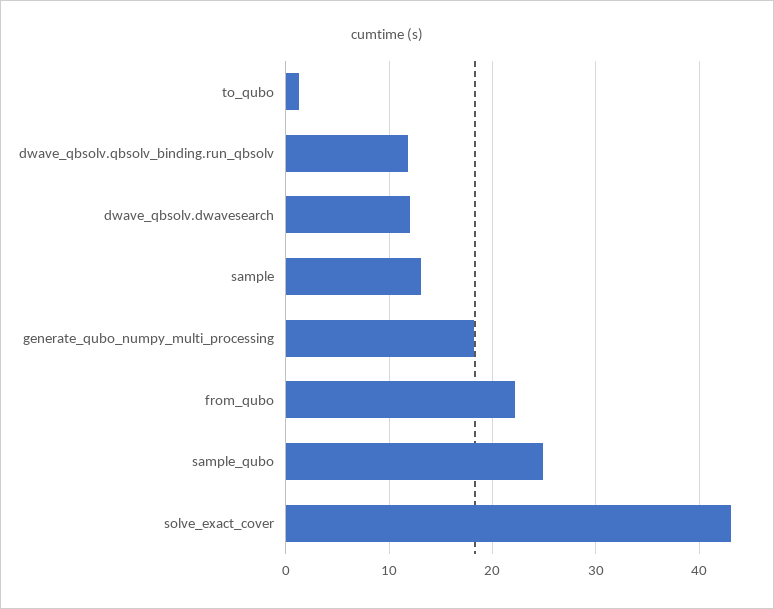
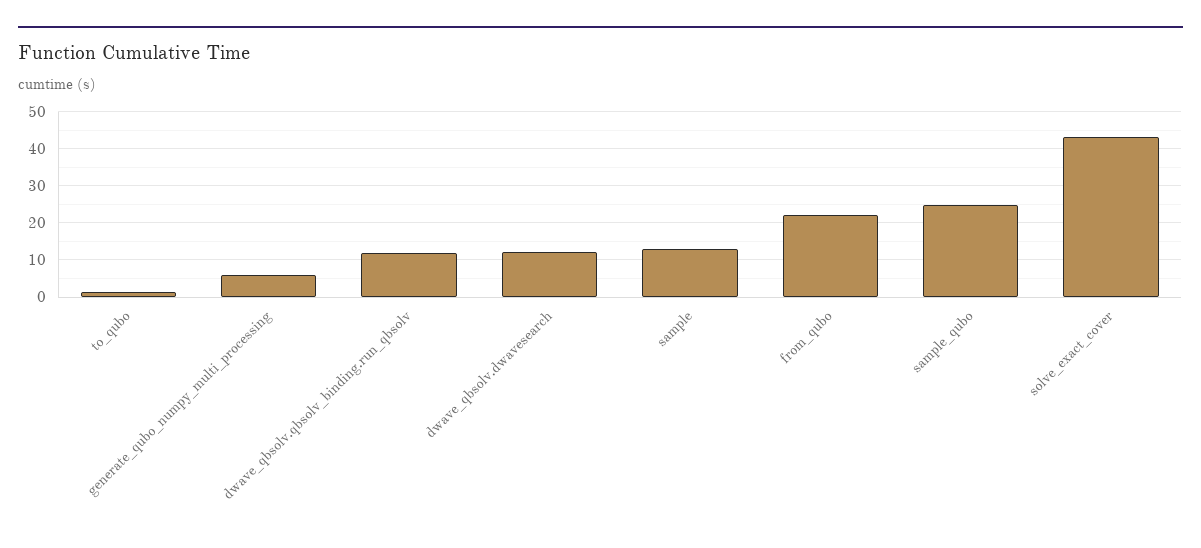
generate_qubo_numpy_multi_processing: 18 -> 6

